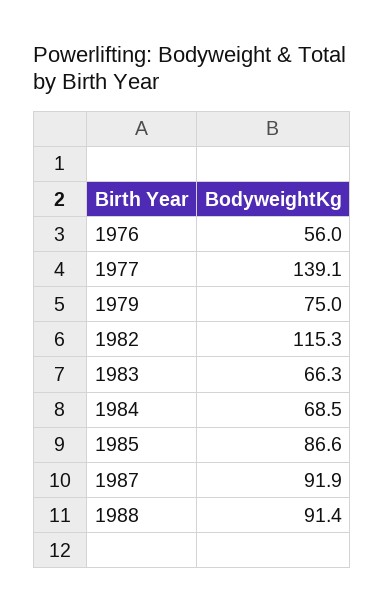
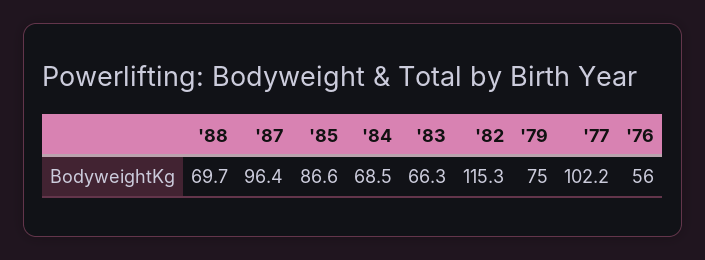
1977: 139.1 -> 102.2
1987: 91.9 -> 96.4
1988: 91.4 -> 69.7

